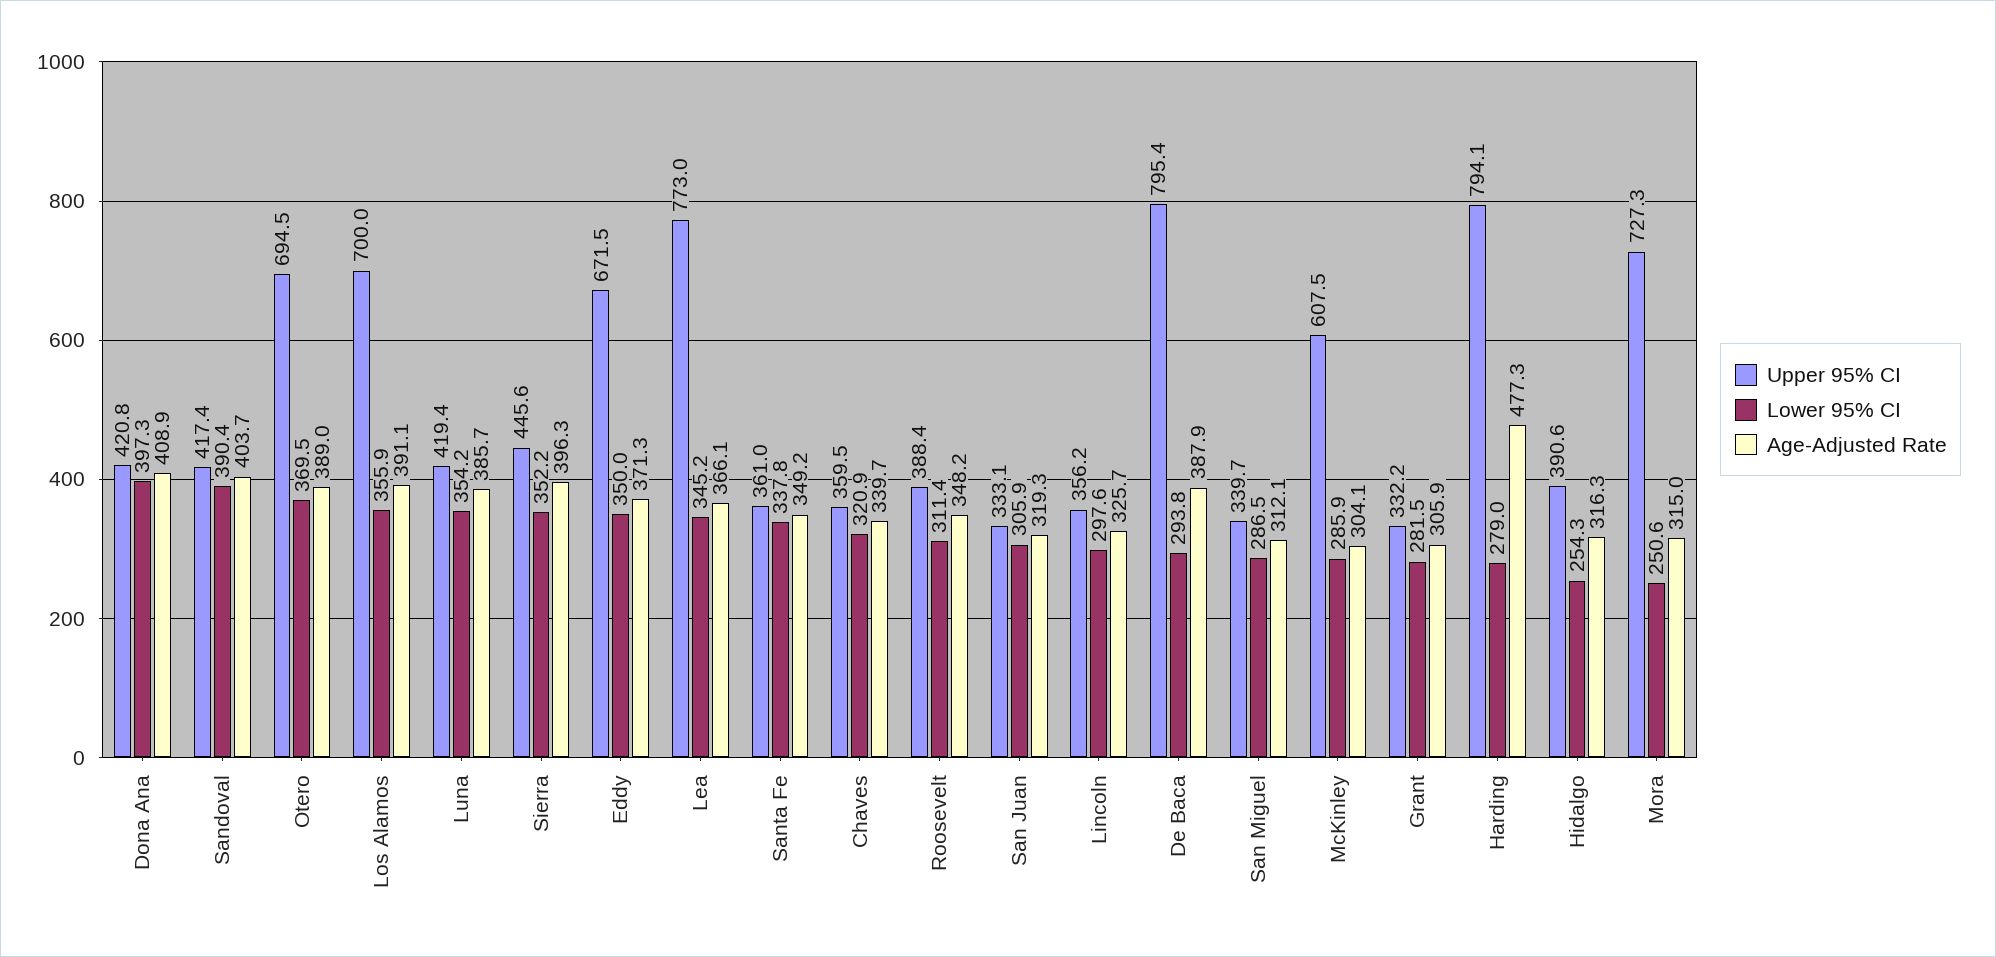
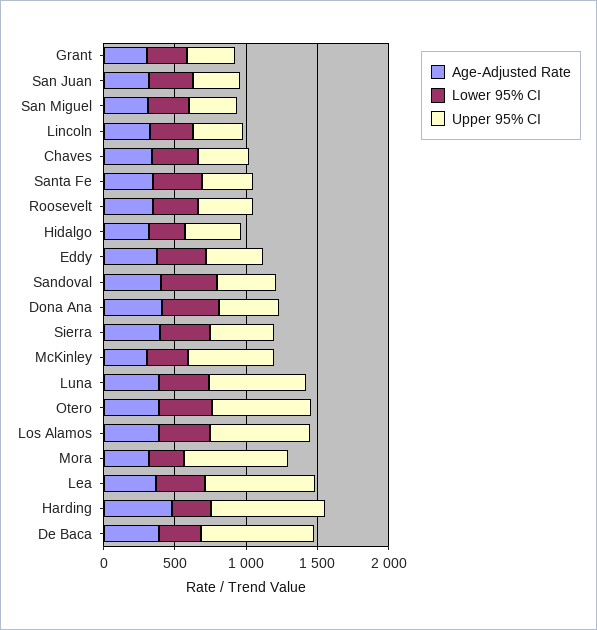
Upper 95% CI, Luna: 419.4 -> 700
Upper 95% CI, Eddy: 671.5 -> 400

